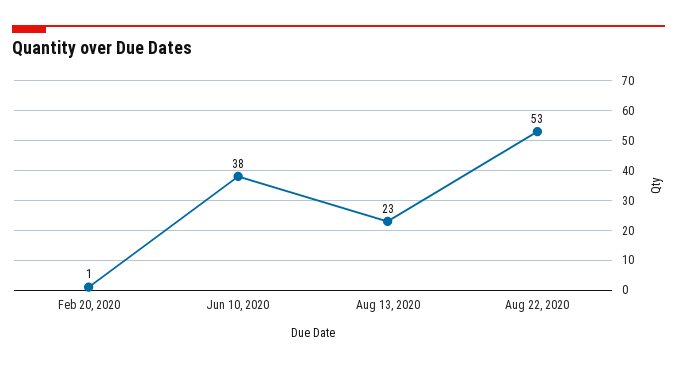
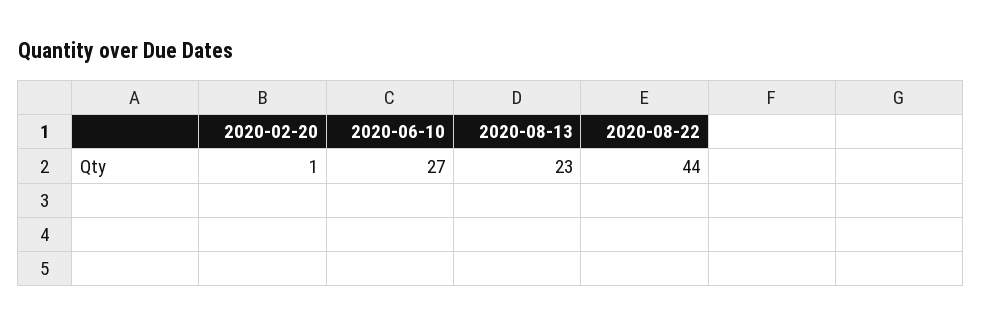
Jun 10, 2020: 38 -> 27
Aug 22, 2020: 53 -> 44

